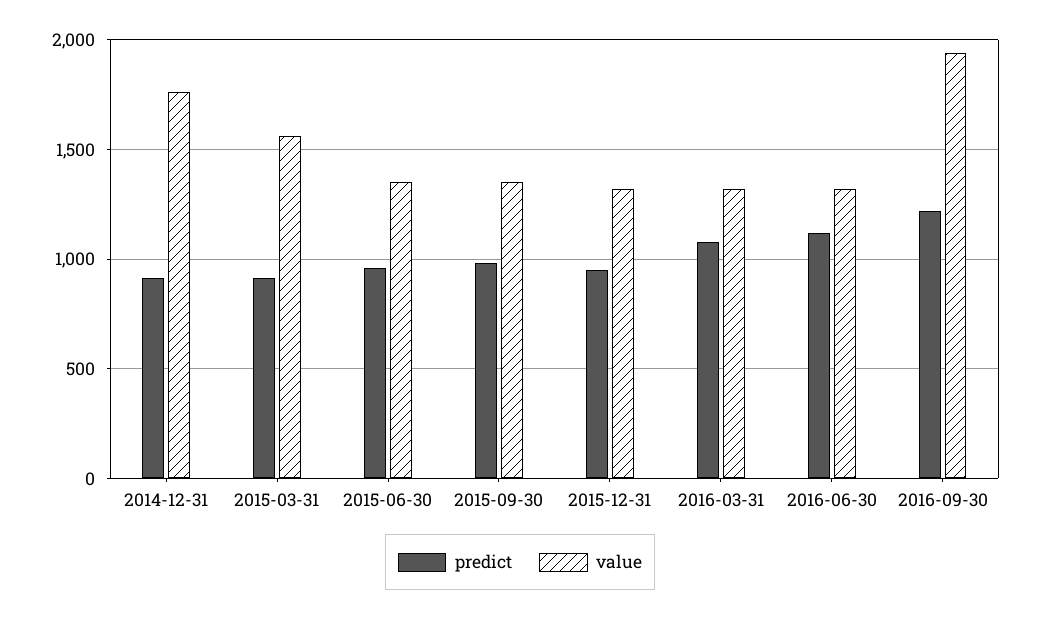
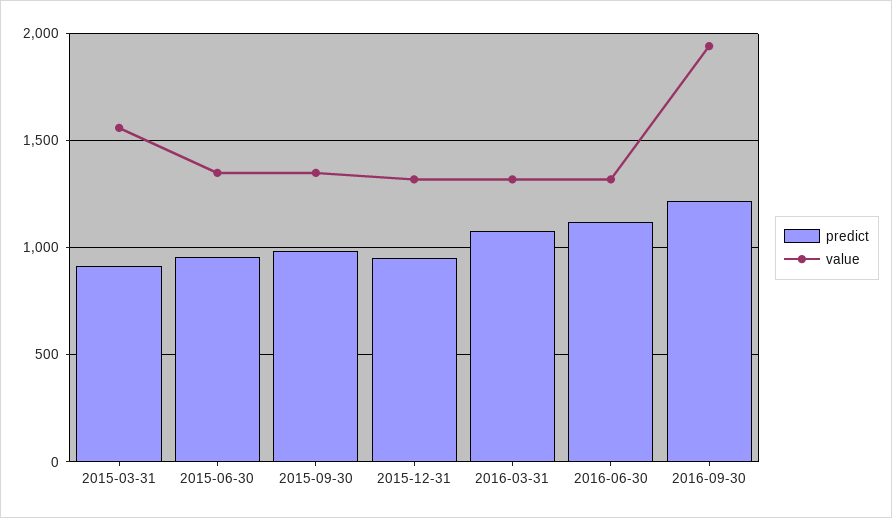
predict, 2014-12-31: 900 -> none
value, 2014-12-31: 1750 -> none

